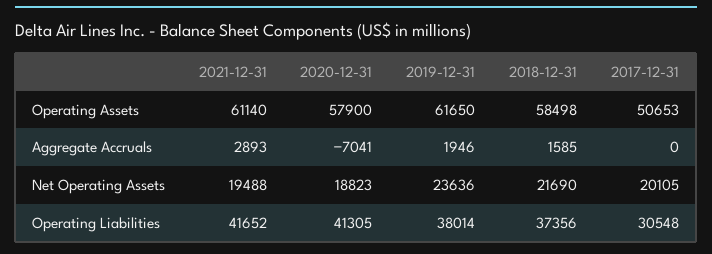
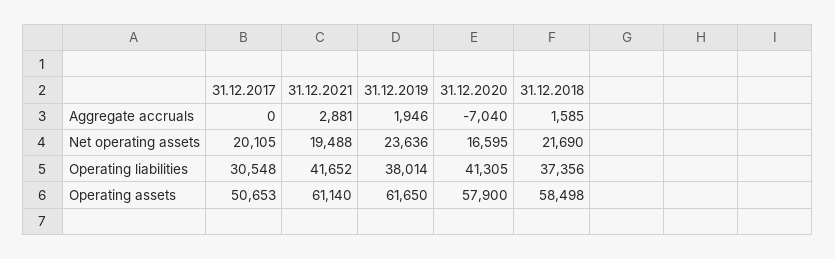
2021-12-31, Aggregate Accruals: 2893 -> 2881
2020-12-31, Aggregate Accruals: -7041 -> -7040
2020-12-31, Net Operating Assets: 18823 -> 16595

